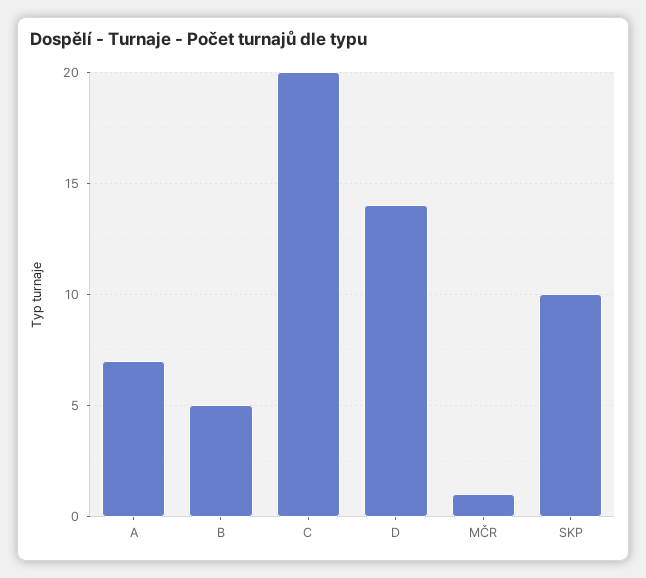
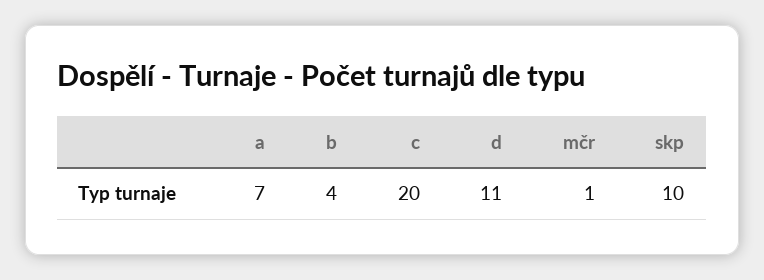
B: 5 -> 4
D: 14 -> 11

